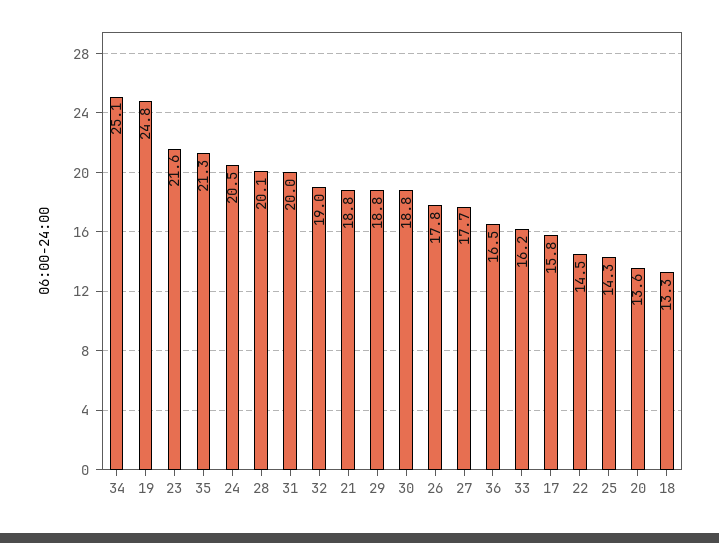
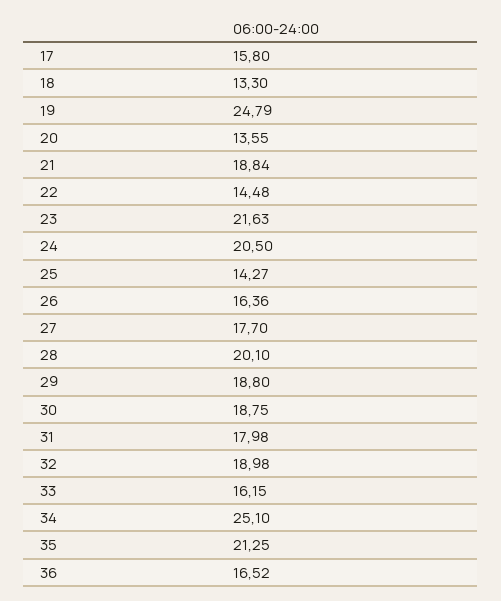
31: 20 -> 17.98
26: 17.8 -> 16.36

